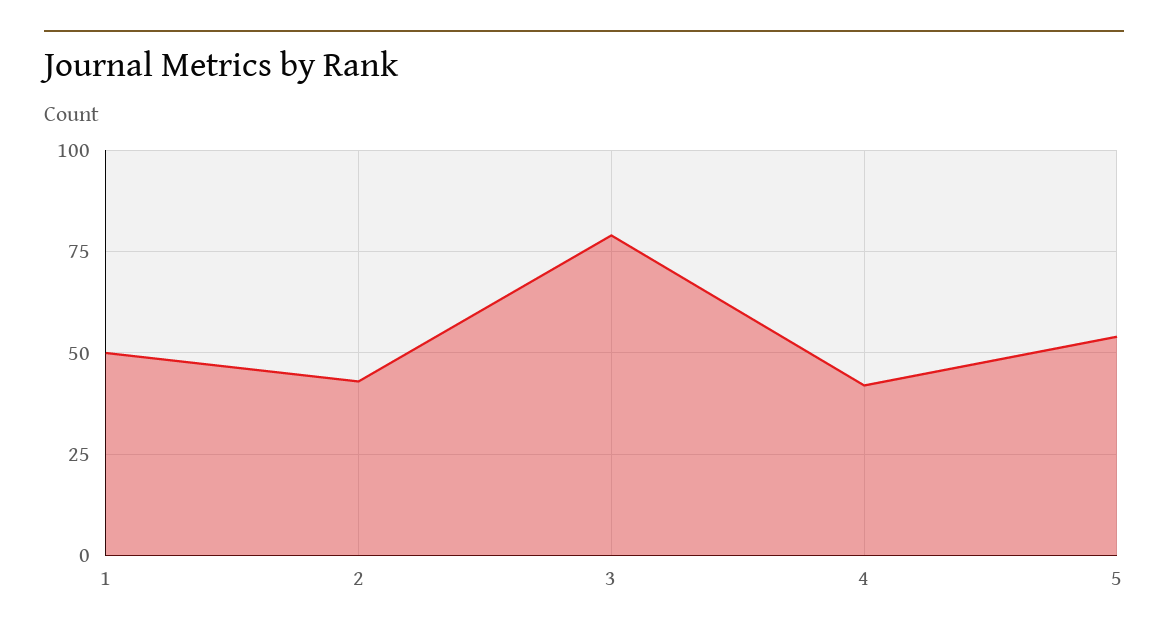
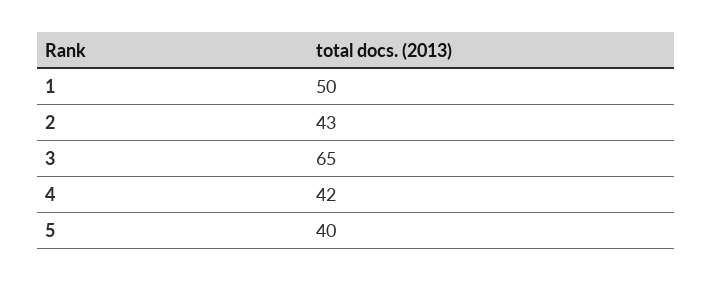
3: 80 -> 65
5: 55 -> 40

